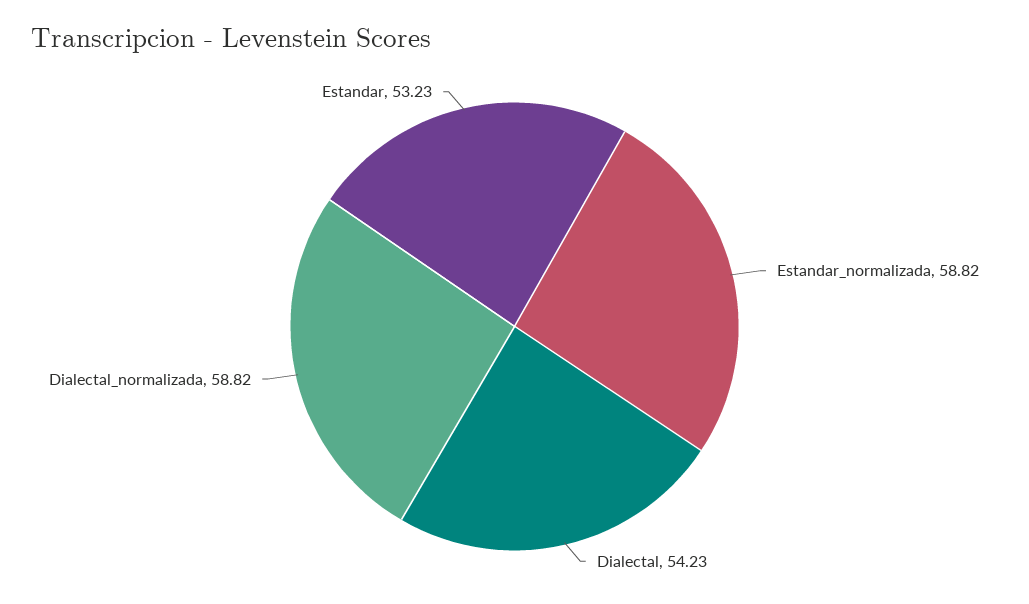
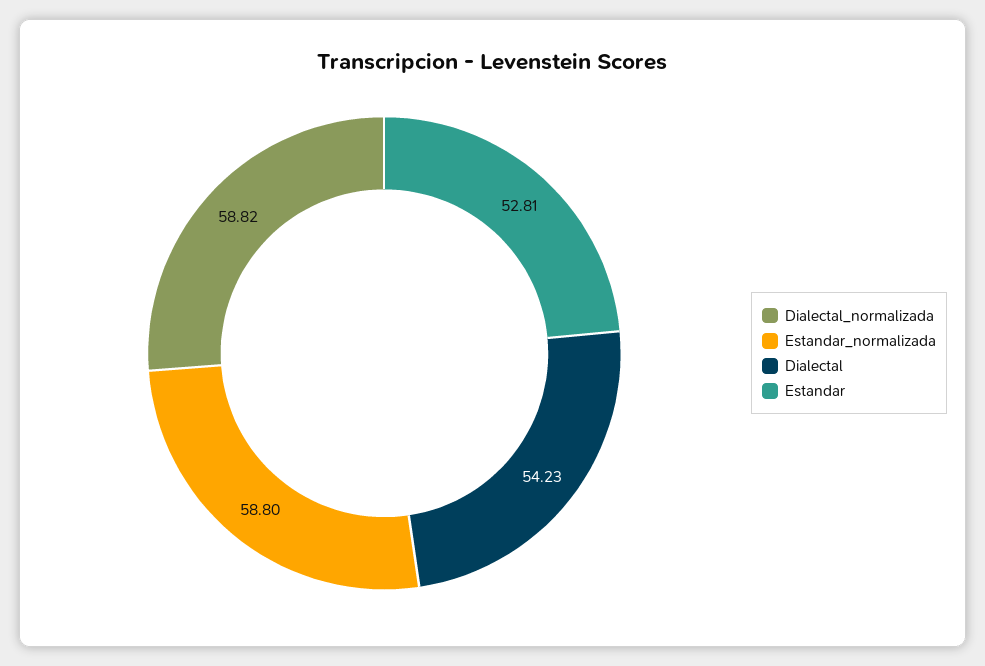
Estandar_normalizada: 58.82 -> 58.8
Estandar: 53.23 -> 52.81

